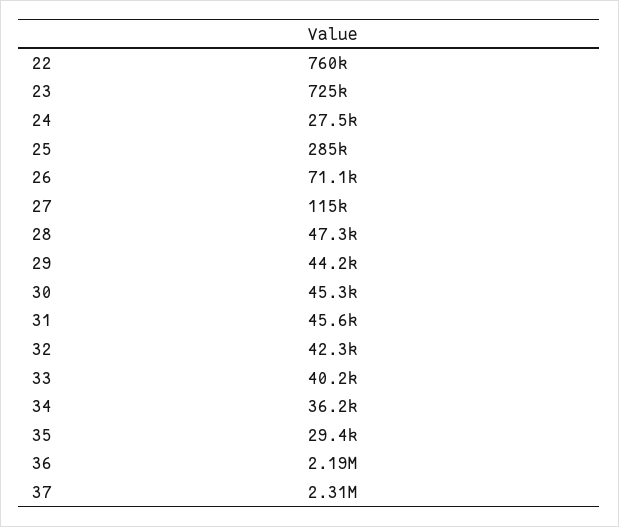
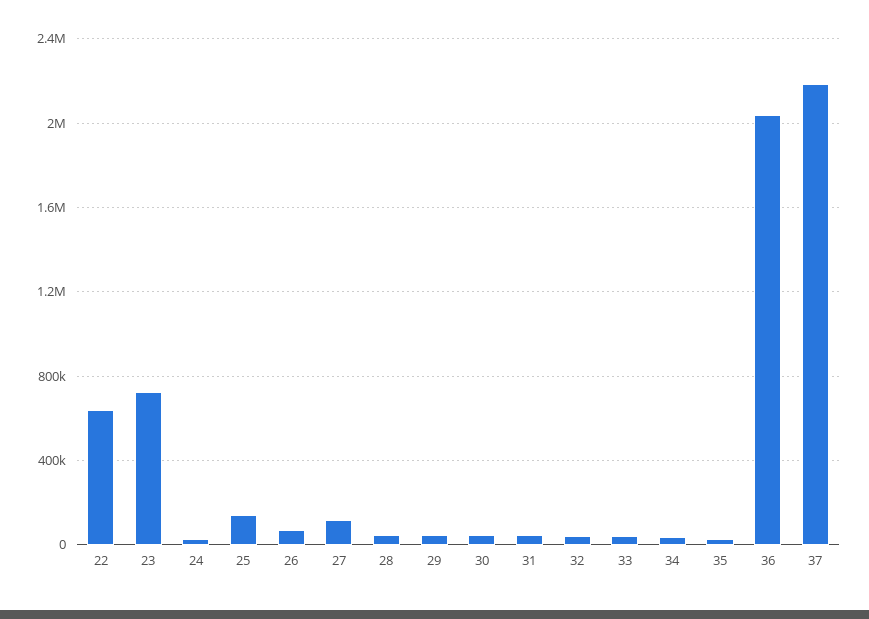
22: 760000 -> 650000
25: 285000 -> 150000
36: 2190000 -> 2050000
37: 2310000 -> 2200000

